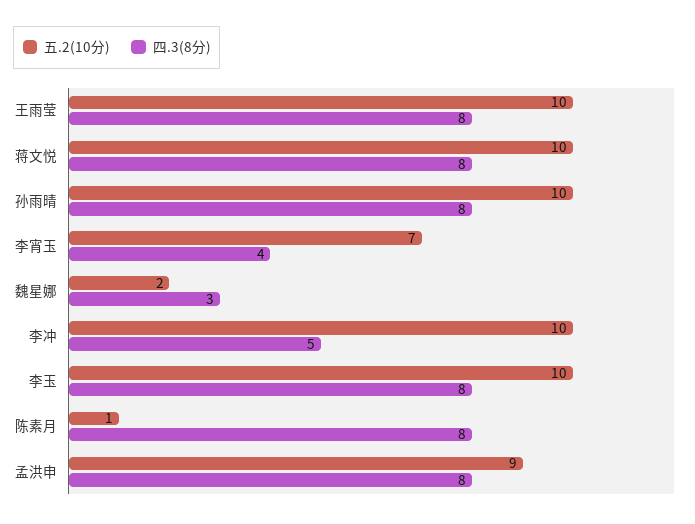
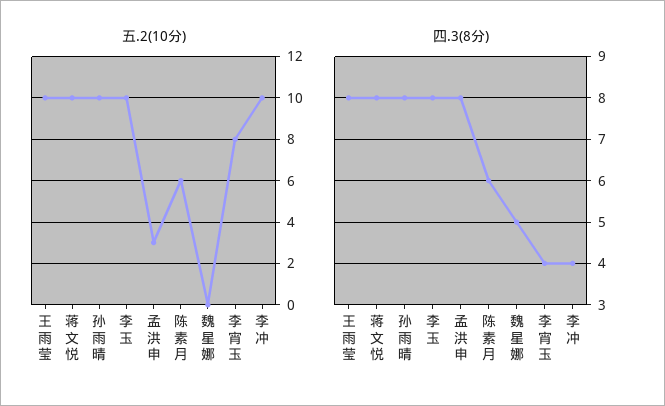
五.2(10分), 李宵玉: 7 -> 8
五.2(10分), 魏星娜: 2 -> 0
四.3(8分), 魏星娜: 3 -> 5
四.3(8分), 李冲: 5 -> 4
五.2(10分), 陈素月: 1 -> 6
四.3(8分), 陈素月: 8 -> 6
五.2(10分), 孟洪申: 9 -> 3

